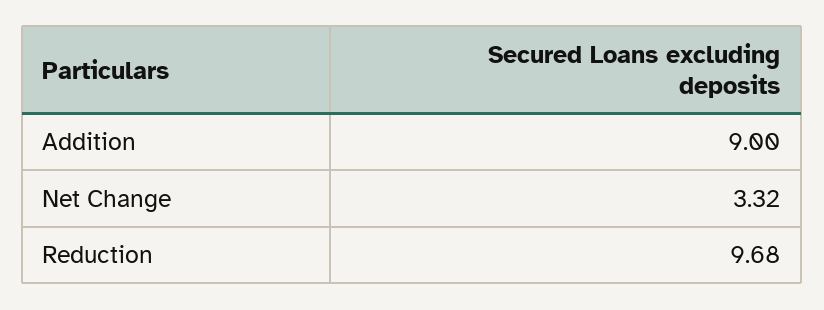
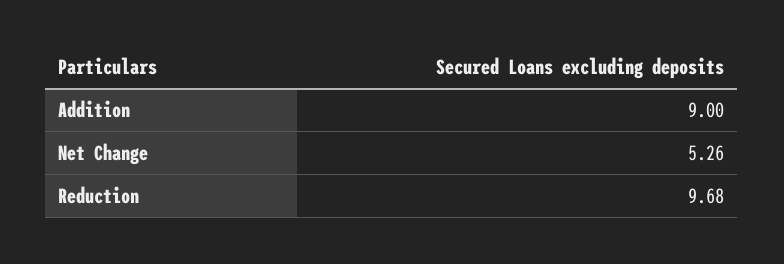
Net Change: 3.32 -> 5.26

